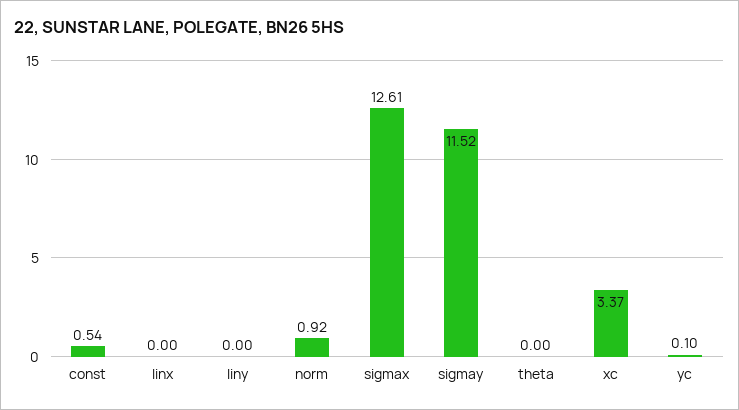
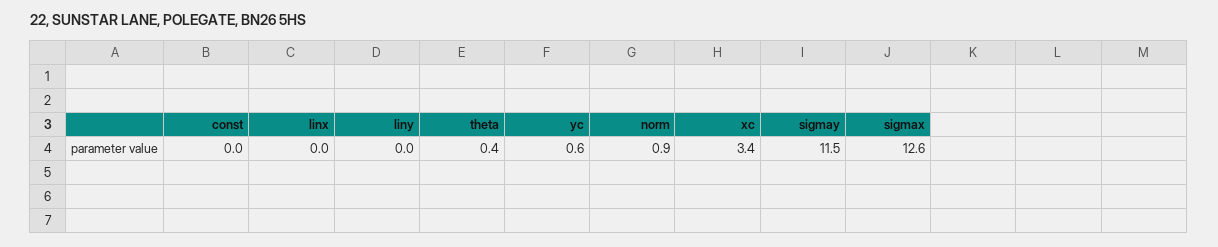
const: 0.54 -> 0
theta: 0 -> 0.4
yc: 0.1 -> 0.6

